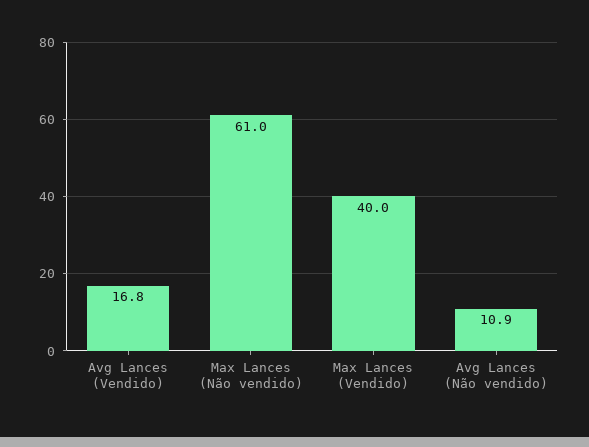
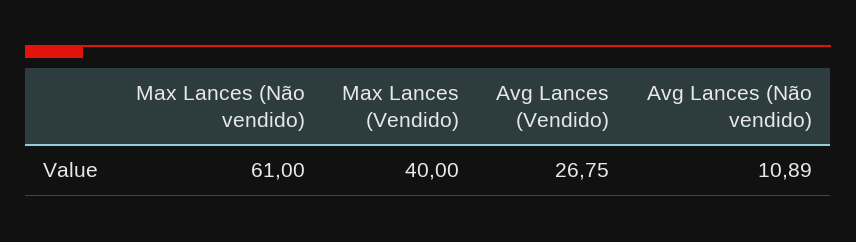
Avg Lances (Vendido): 16.8 -> 26.75

